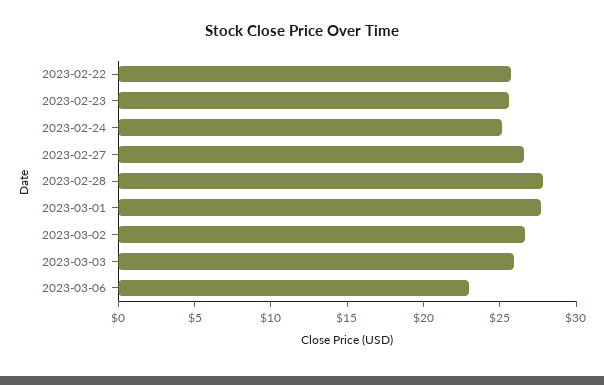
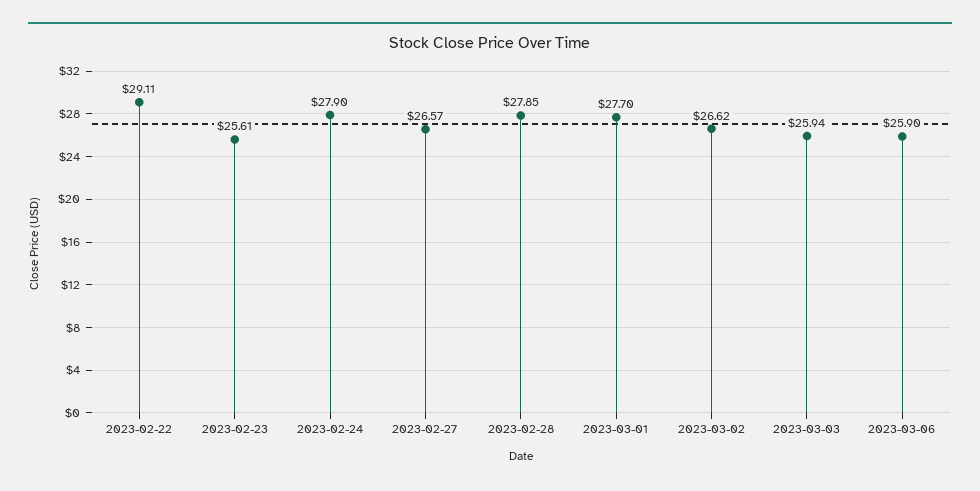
2023-02-22: 26 -> 29.11
2023-02-24: 25 -> 27.9
2023-03-06: 23 -> 25.9

